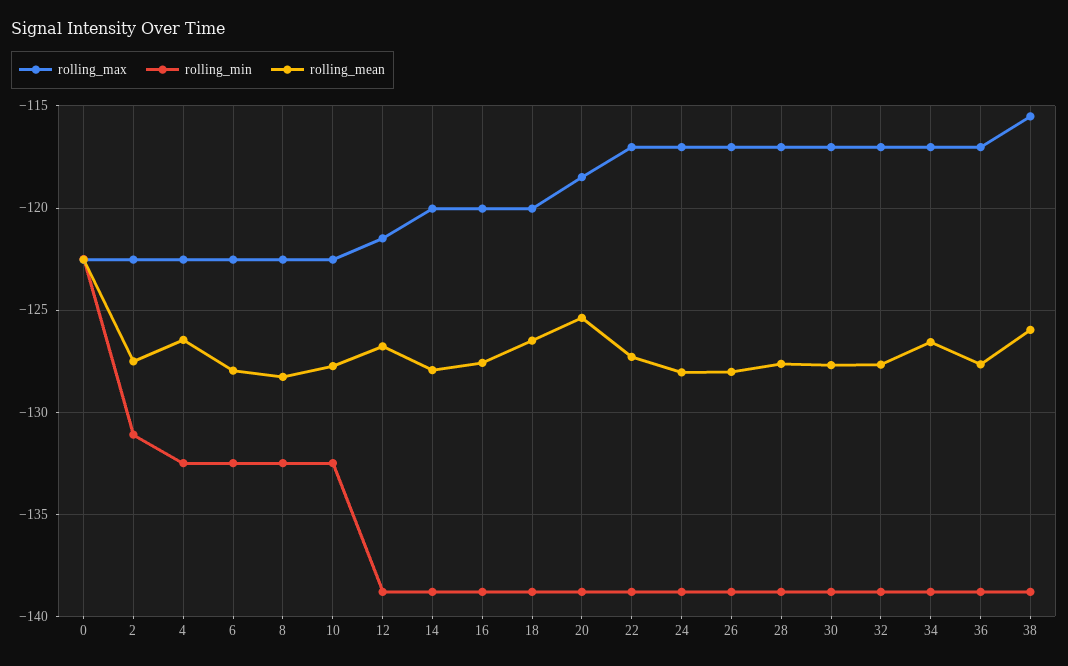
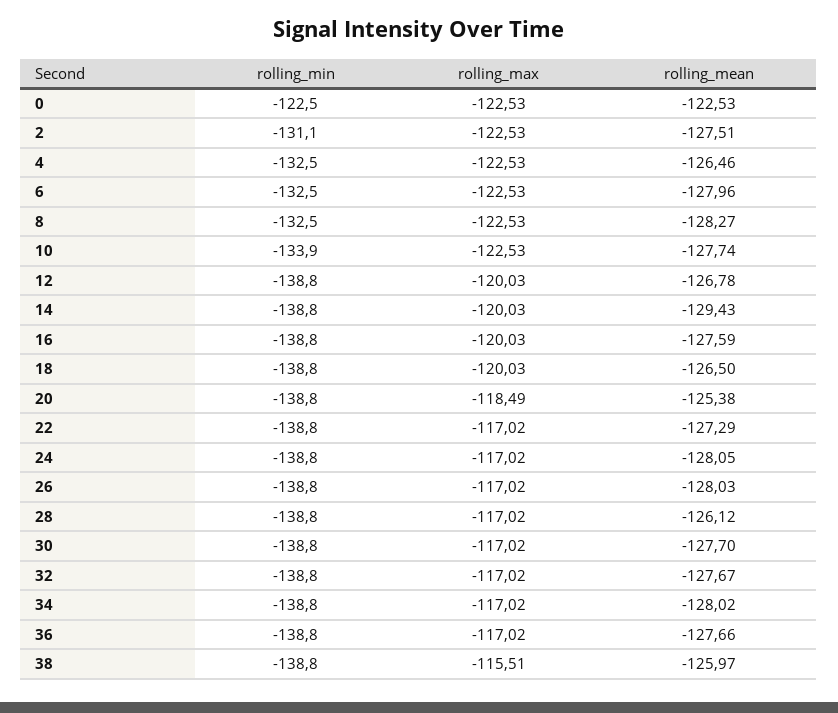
rolling_min, 10: -132.5 -> -133.9
rolling_max, 12: -121.5 -> -120.03
rolling_mean, 14: -128 -> -129.43
rolling_mean, 28: -127.5 -> -126.12
rolling_mean, 34: -126.5 -> -128.02

